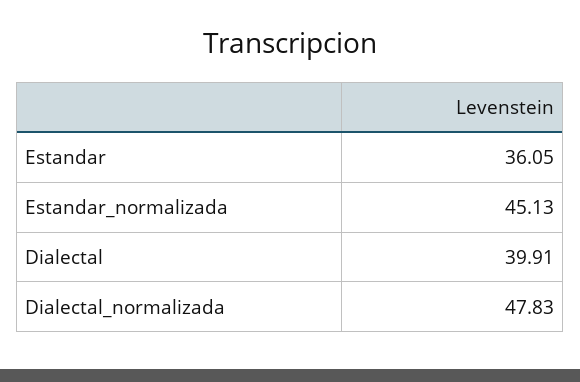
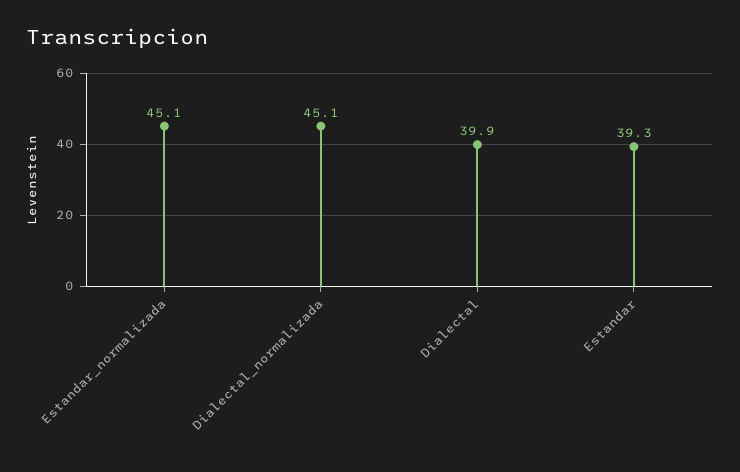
Estandar: 36.05 -> 39.3
Dialectal_normalizada: 47.83 -> 45.1

